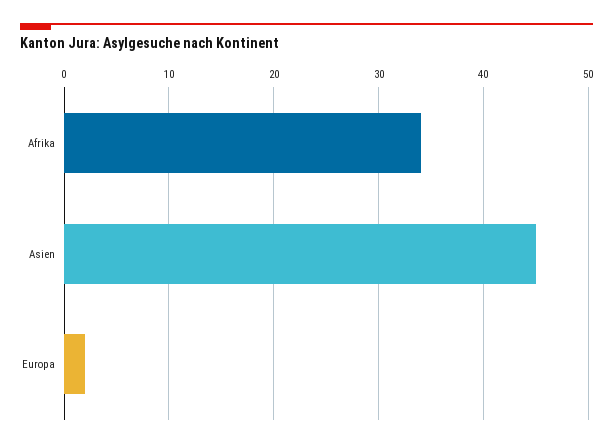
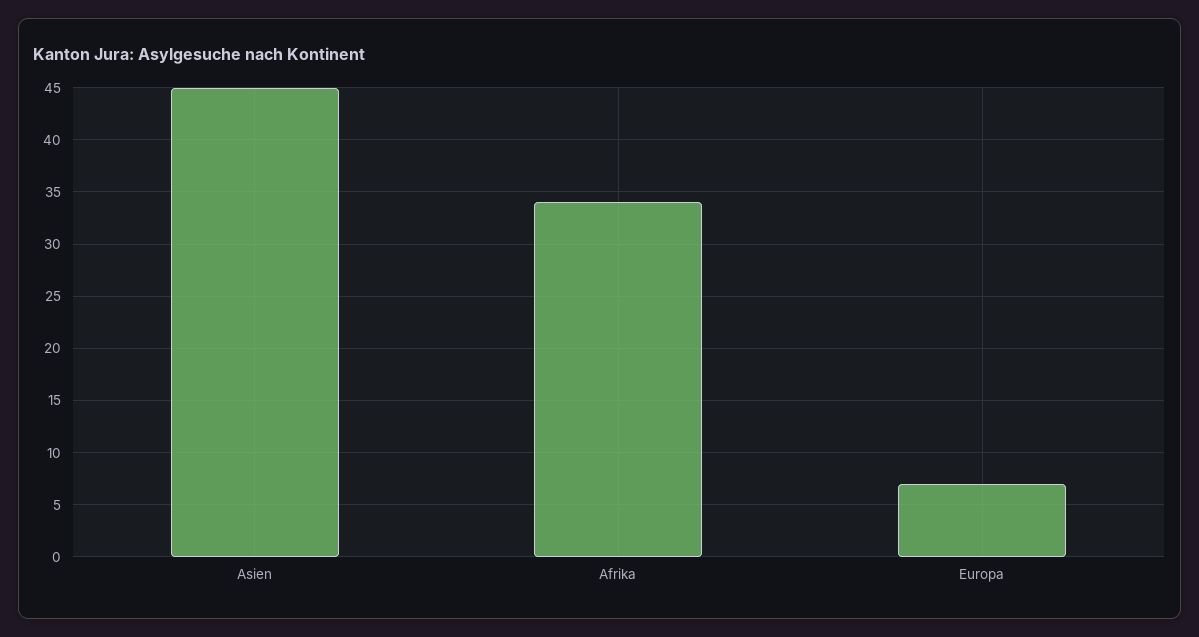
Europa: 2 -> 7

